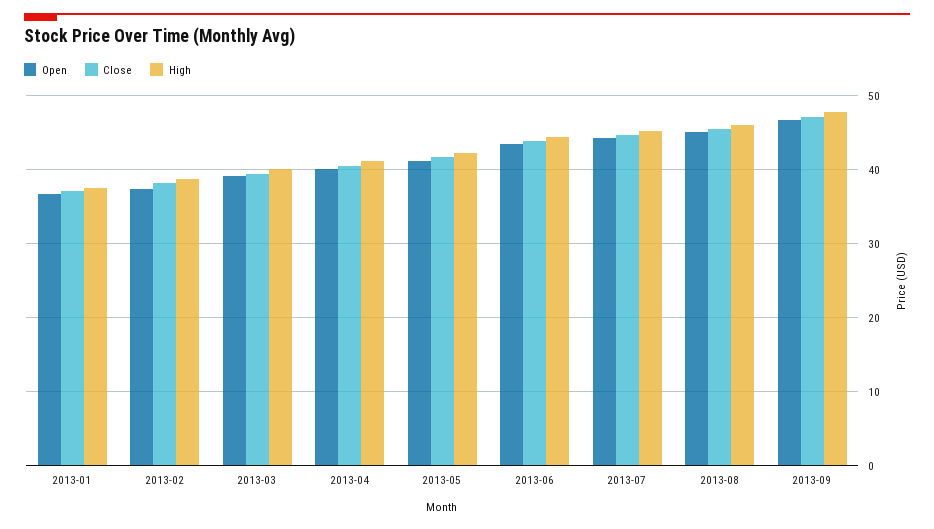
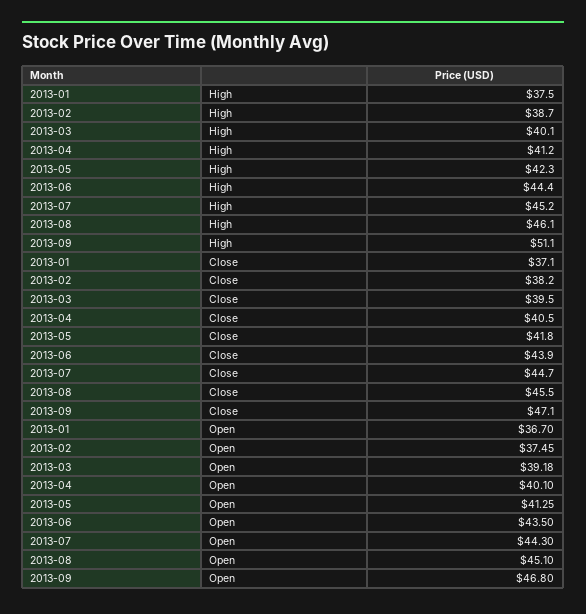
High, 2013-09: 48 -> 51.1

